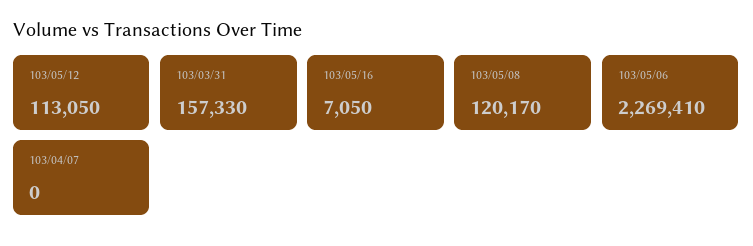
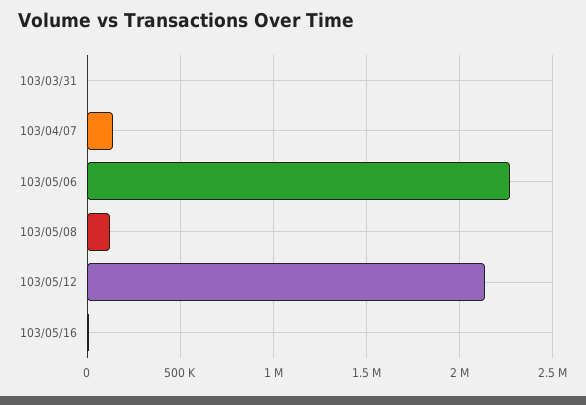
103/05/12: 113050 -> 2150000
103/03/31: 157330 -> 0
103/04/07: 0 -> 150000

